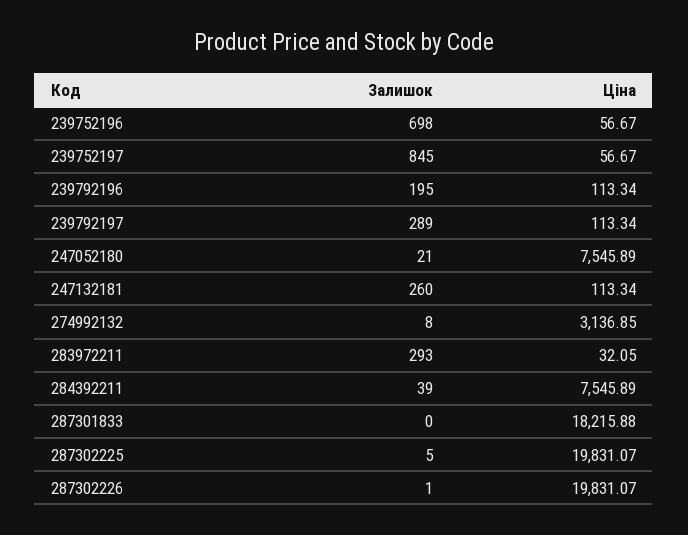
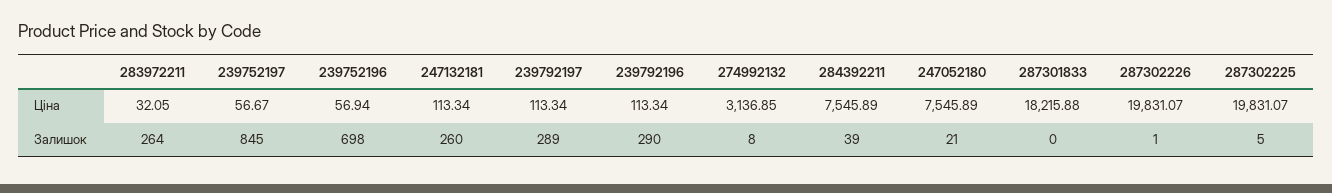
Ціна, 239752196: 56.67 -> 56.94
Залишок, 239792196: 195 -> 290
Залишок, 283972211: 293 -> 264

